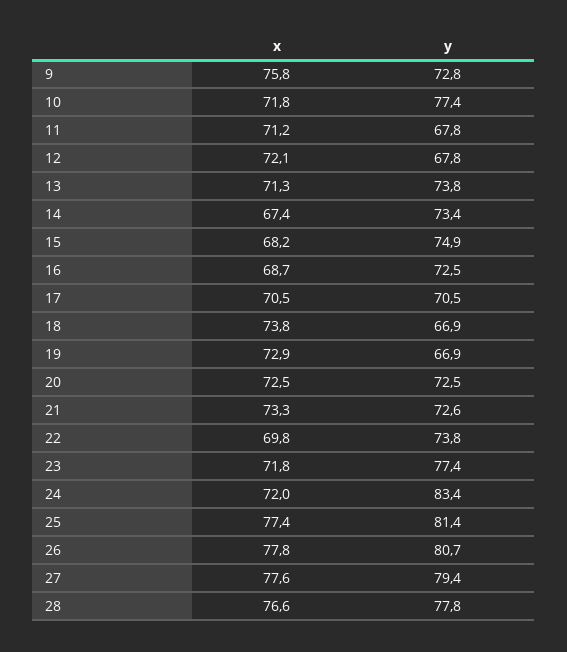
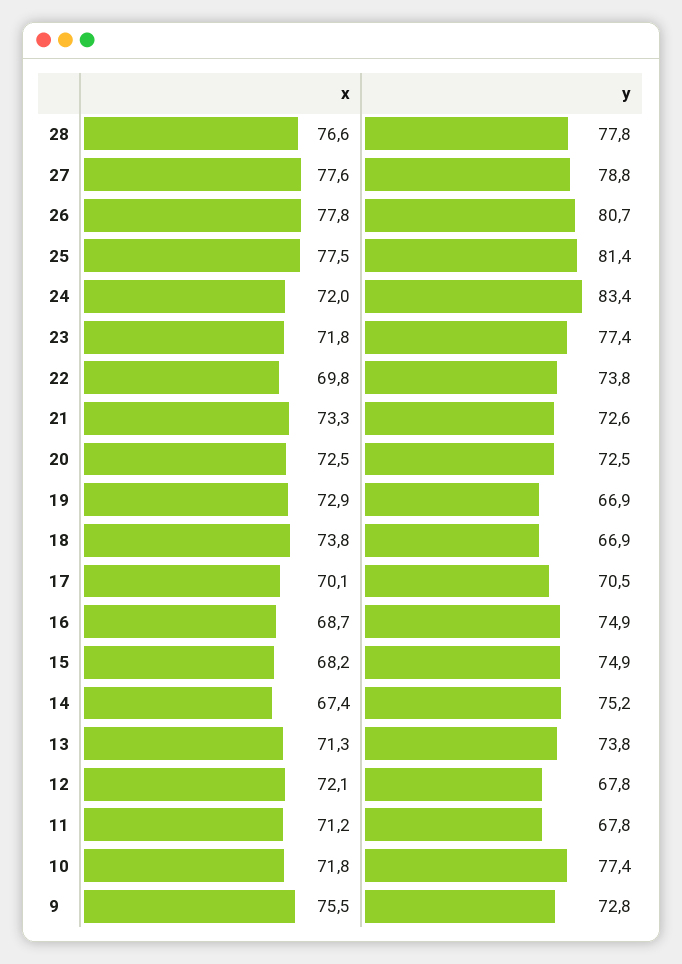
x, 9: 75.8 -> 75.5
y, 14: 73.4 -> 75.2
y, 16: 72.5 -> 74.9
x, 17: 70.5 -> 70.1
x, 25: 77.4 -> 77.5
y, 27: 79.4 -> 78.8

